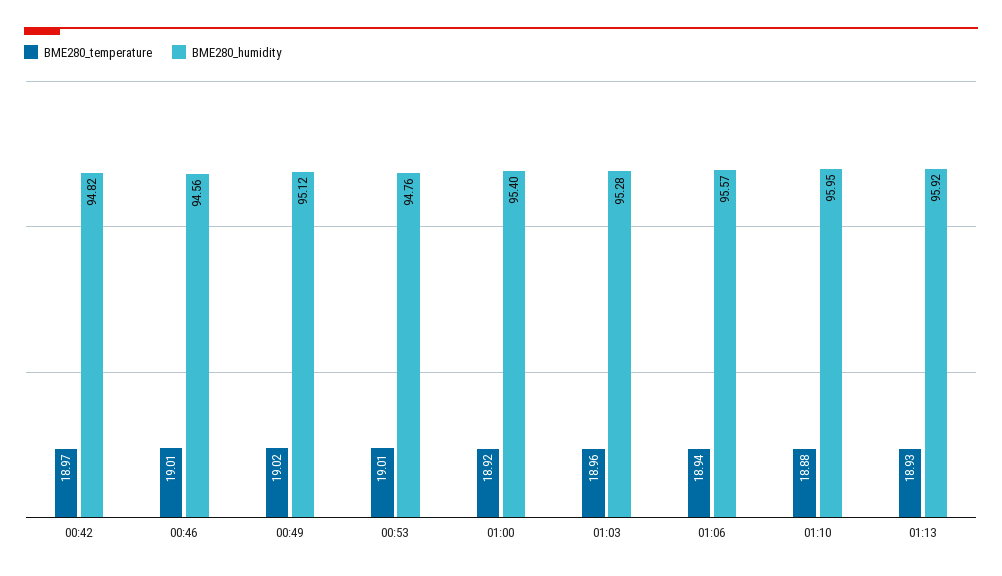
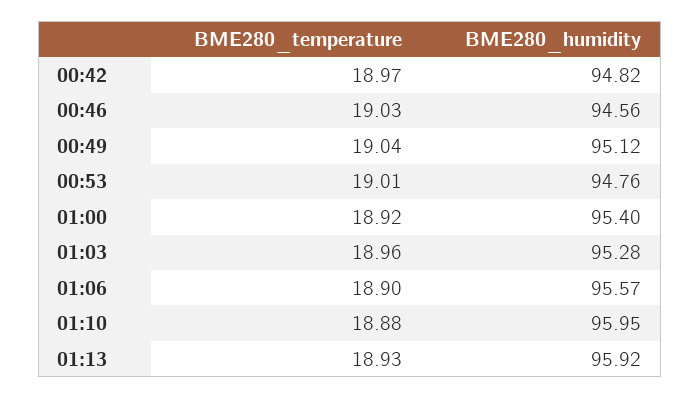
BME280_temperature, 00:46: 19.01 -> 19.03
BME280_temperature, 00:49: 19.02 -> 19.04
BME280_temperature, 01:06: 18.94 -> 18.9

